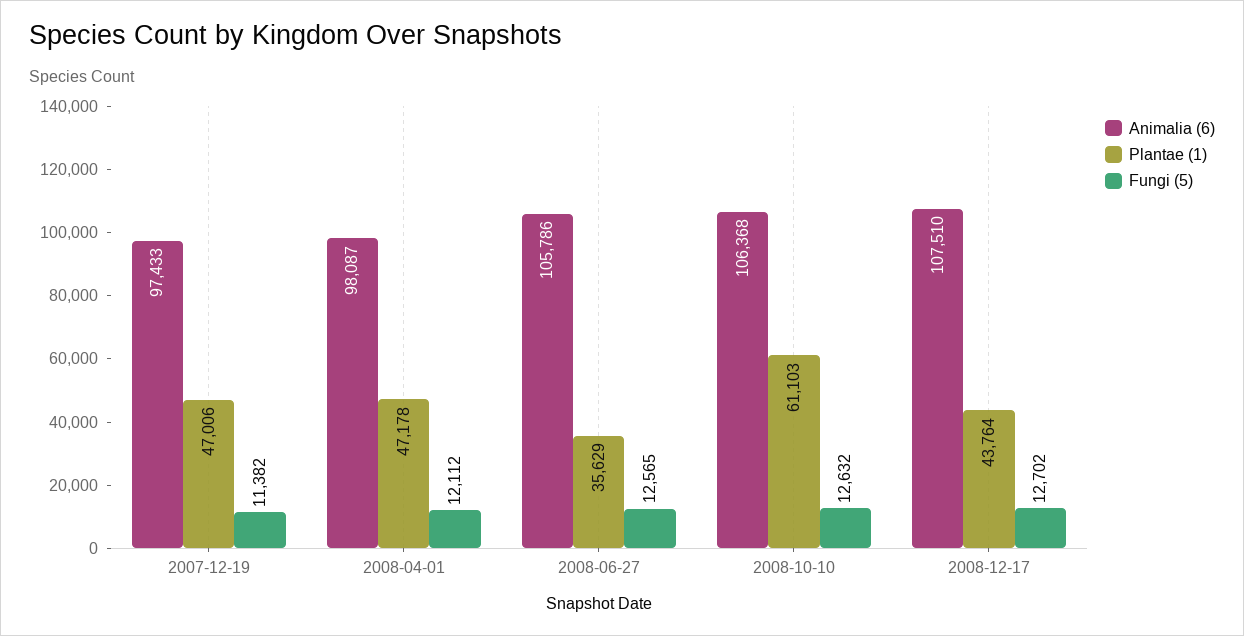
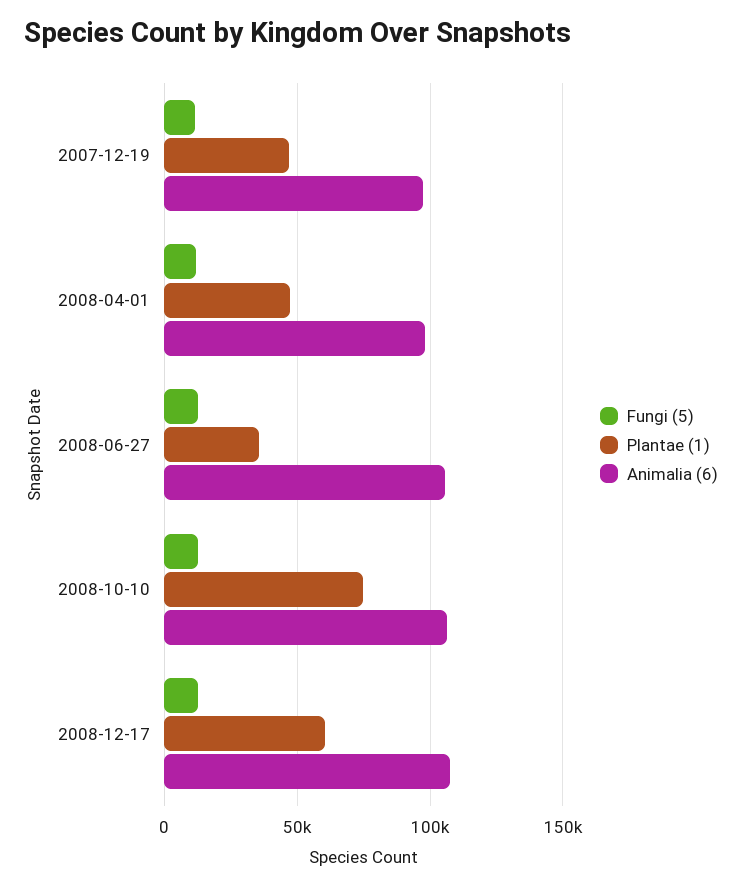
Plantae (1), 2008-10-10: 61103 -> 75000
Plantae (1), 2008-12-17: 43764 -> 60000

